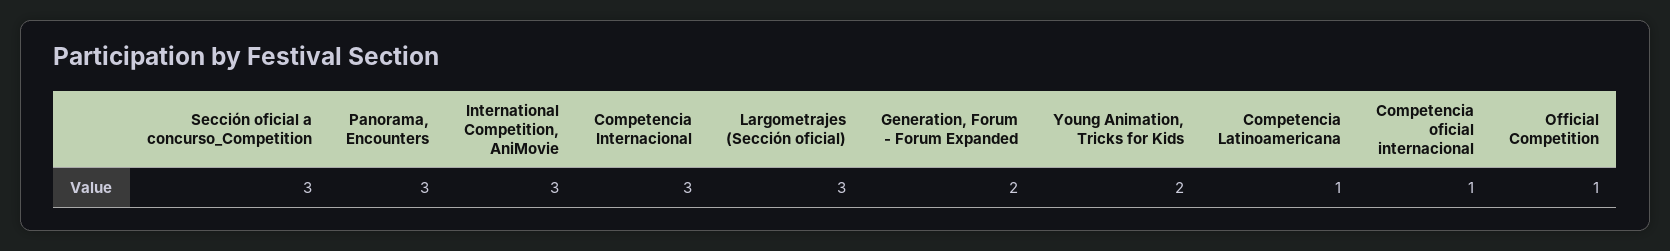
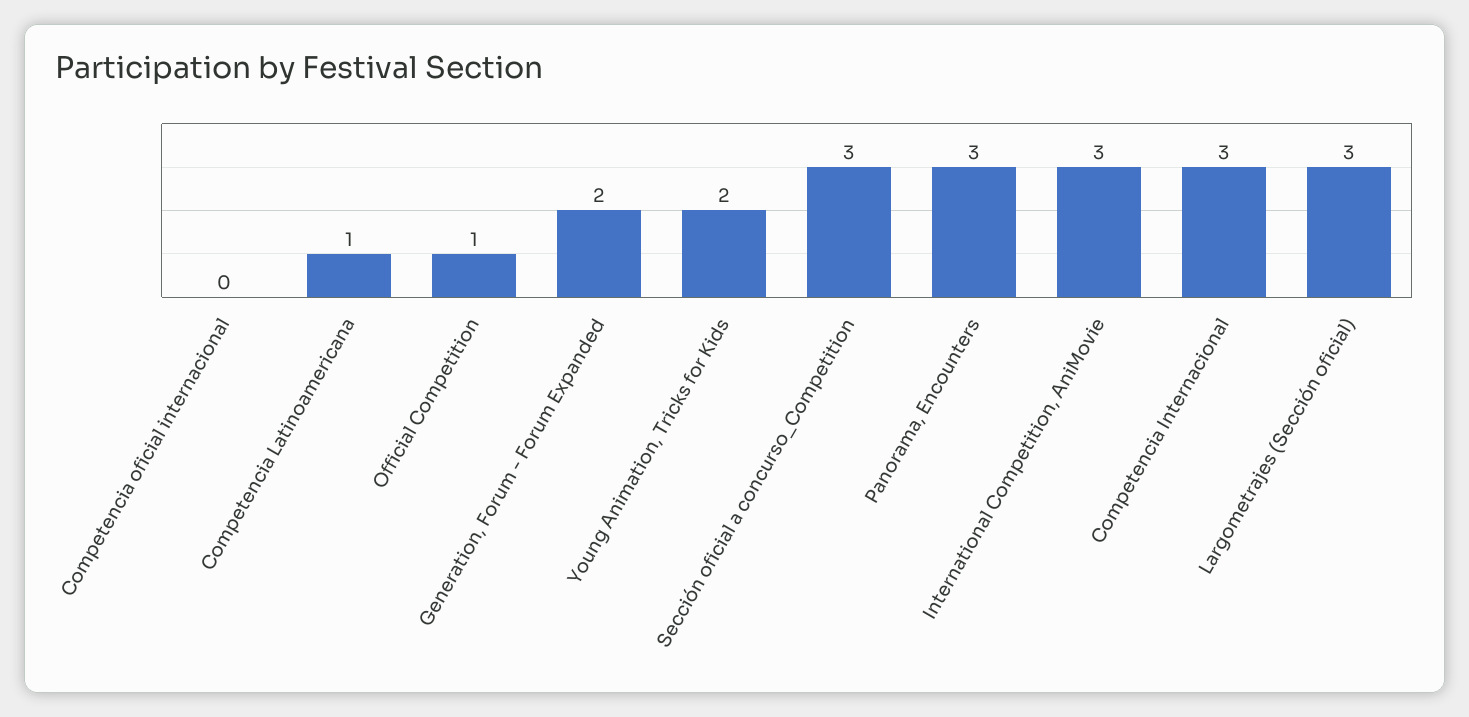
Competencia oficial internacional: 1 -> 0

